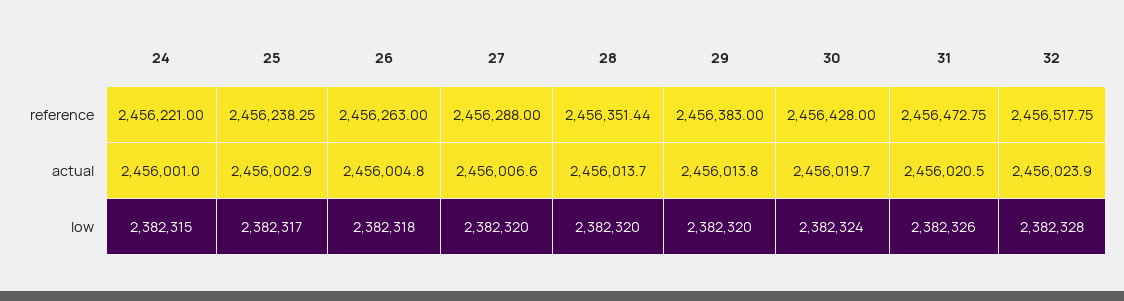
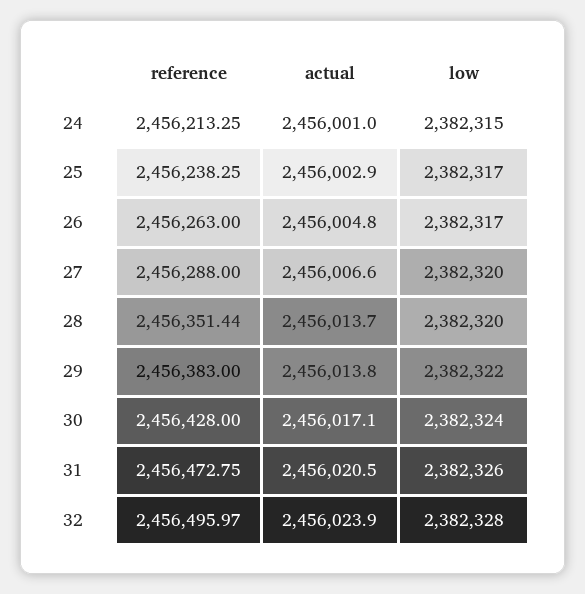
24, reference: 2456221 -> 2456213.25
32, reference: 2456517.75 -> 2456495.97
30, actual: 2456019.7 -> 2456017.1
26, low: 2382318 -> 2382317
29, low: 2382320 -> 2382322

